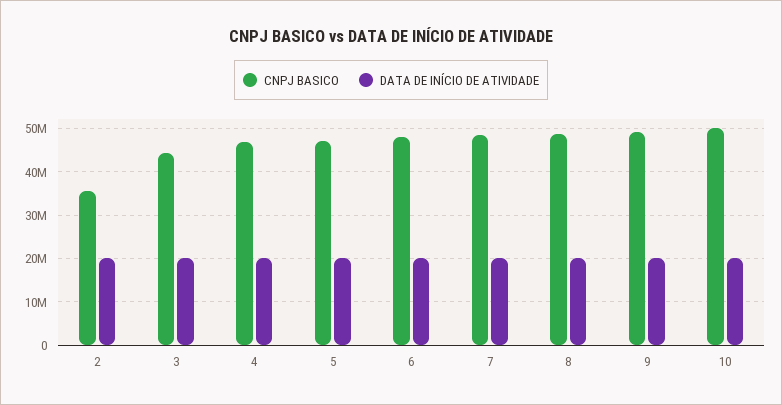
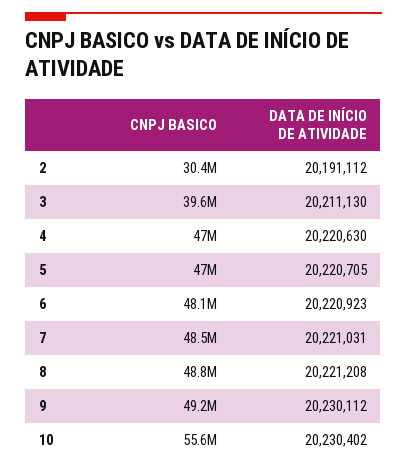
CNPJ BASICO, 2: 36000000 -> 30400000
CNPJ BASICO, 3: 44000000 -> 39600000
CNPJ BASICO, 10: 50000000 -> 55600000

